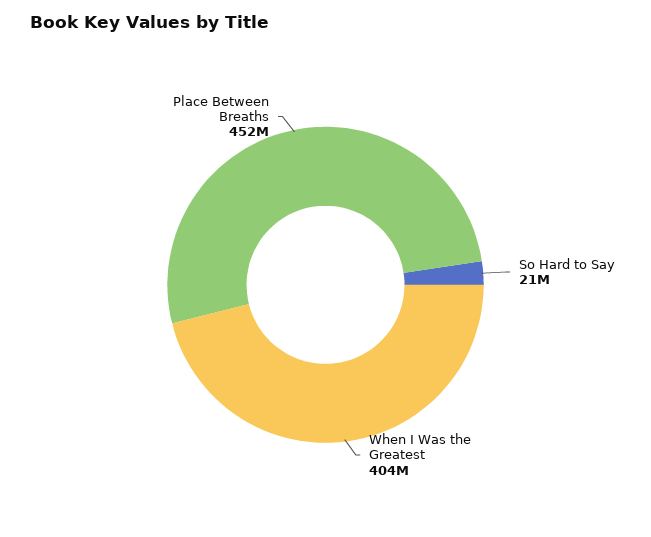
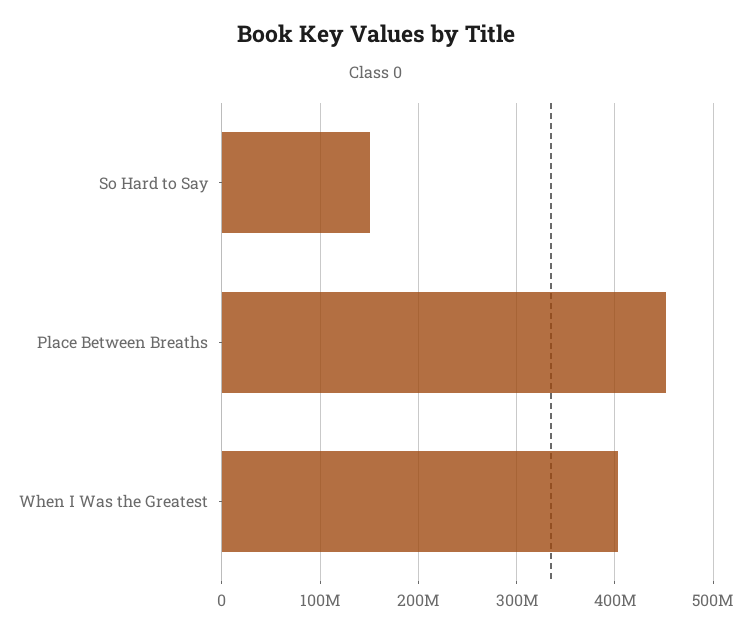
So Hard to Say: 21000000 -> 150000000

